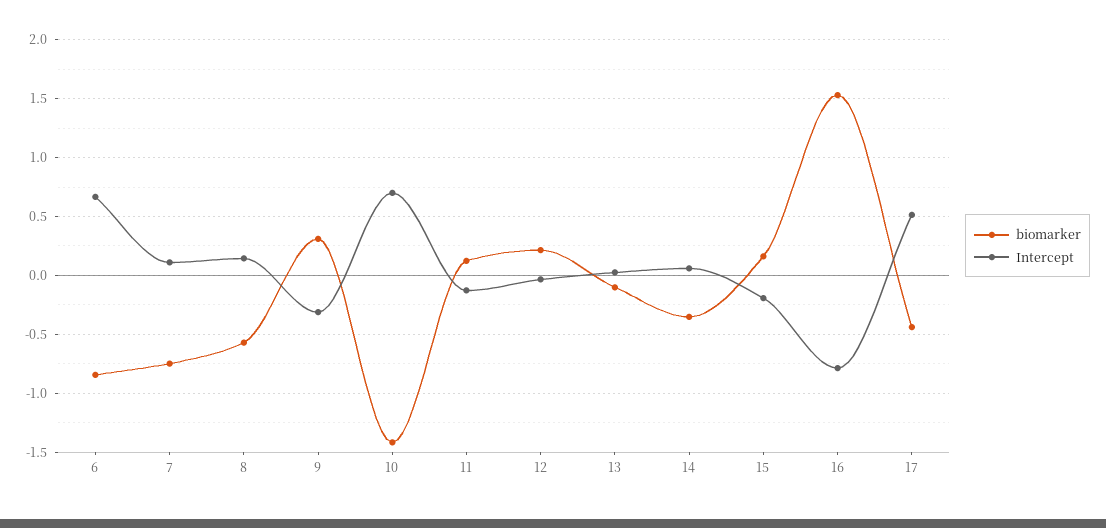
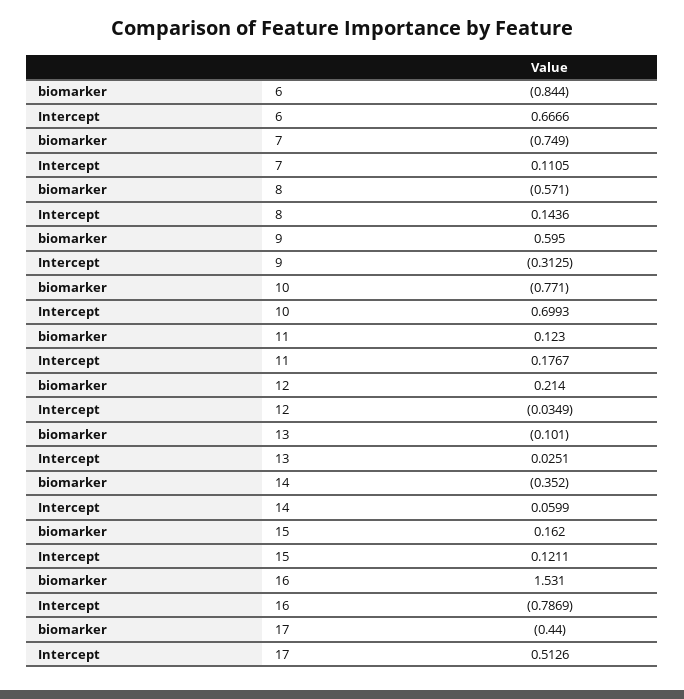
biomarker, 9: 0.3 -> 0.595
biomarker, 10: -1.4 -> -0.771
Intercept, 11: -0.1 -> 0.1767
Intercept, 15: -0.2 -> 0.1211

